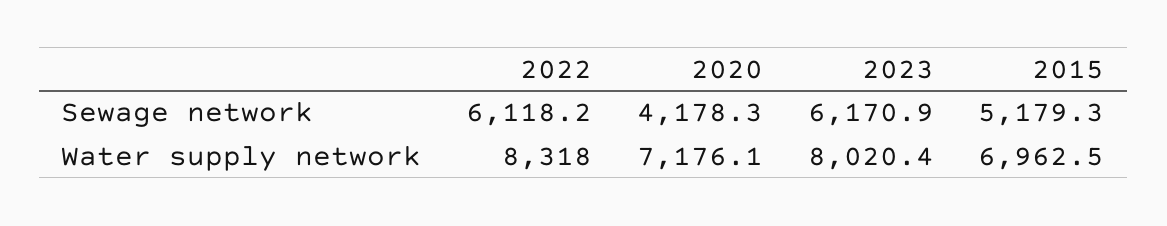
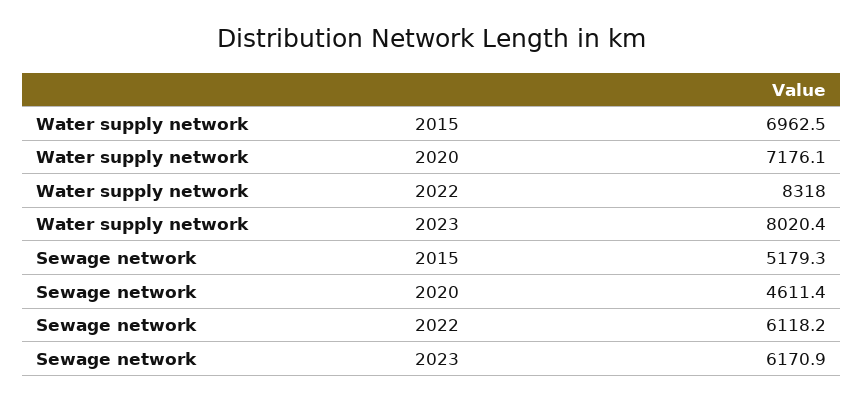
2020, Sewage network: 4178.3 -> 4611.4

